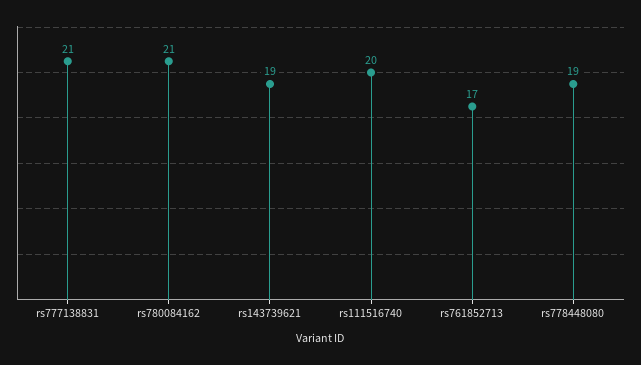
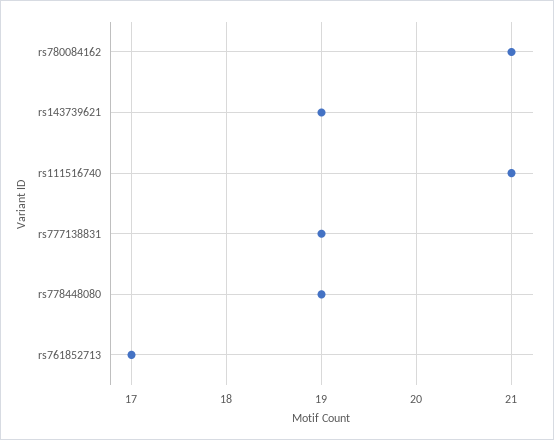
rs777138831: 21 -> 19
rs111516740: 20 -> 21

